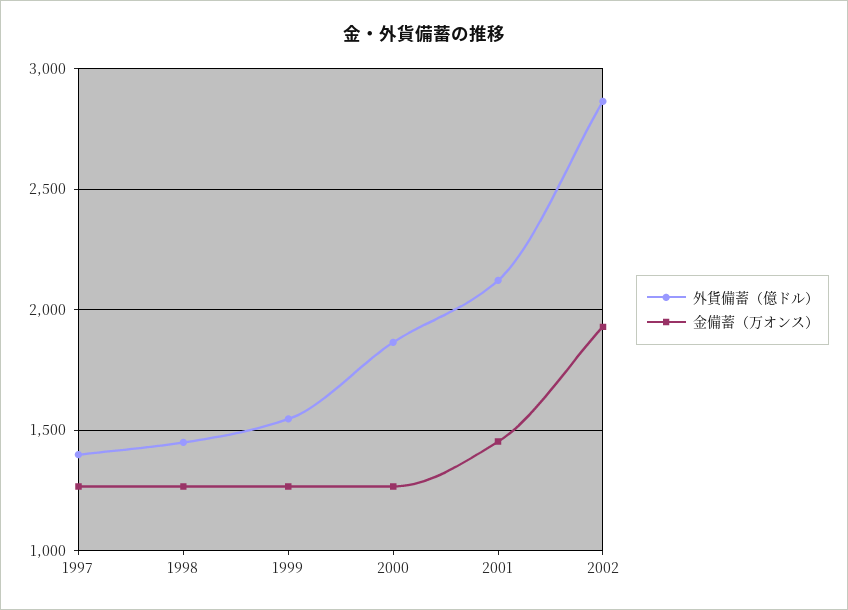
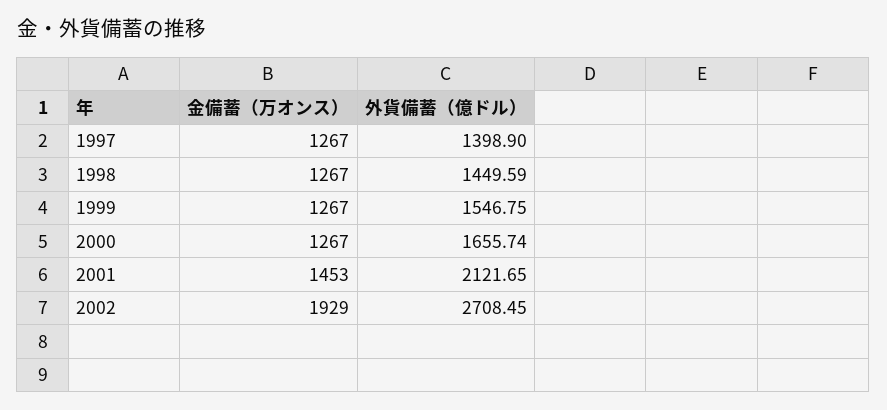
外貨備蓄（億ドル）, 2000: 1850 -> 1655.74
外貨備蓄（億ドル）, 2002: 2850 -> 2708.45

